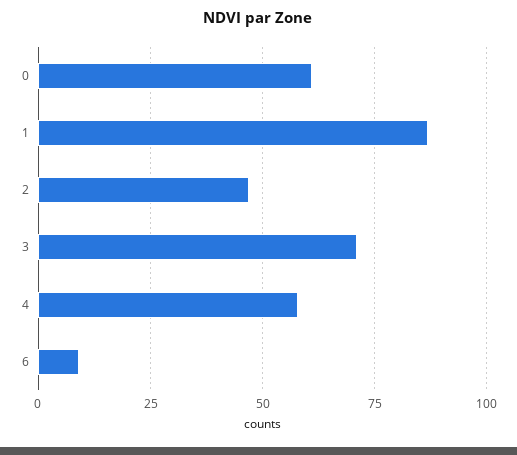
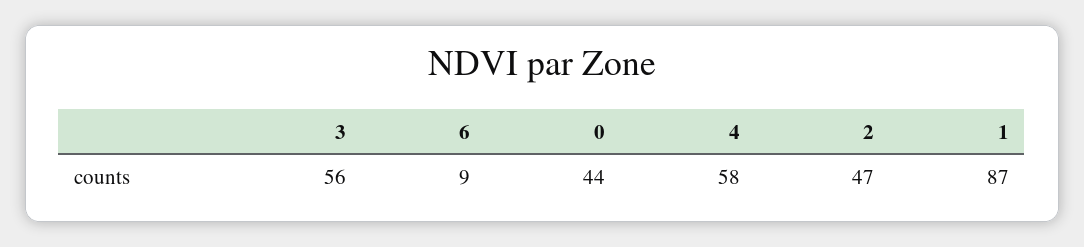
0: 60 -> 44
3: 70 -> 56

